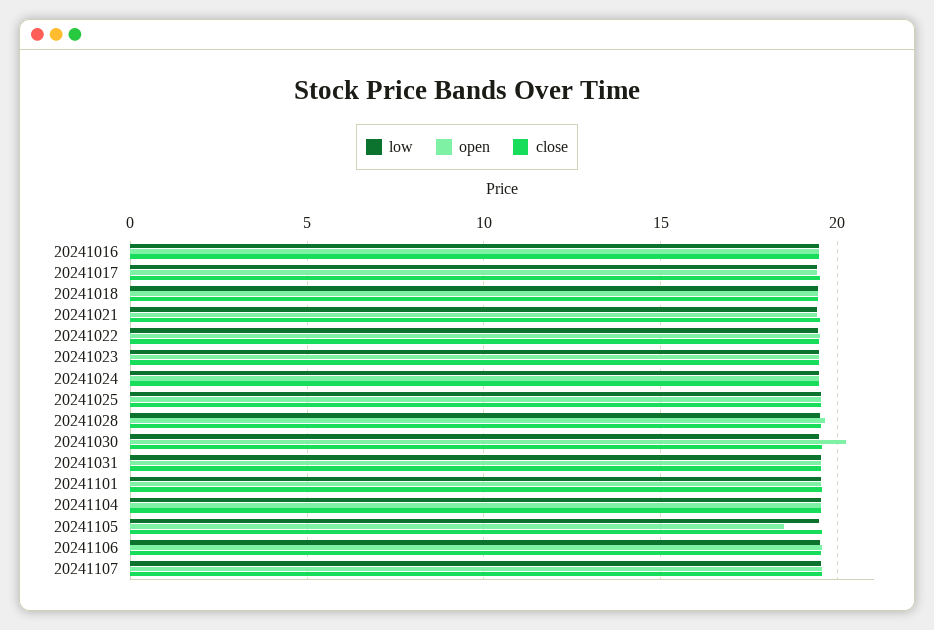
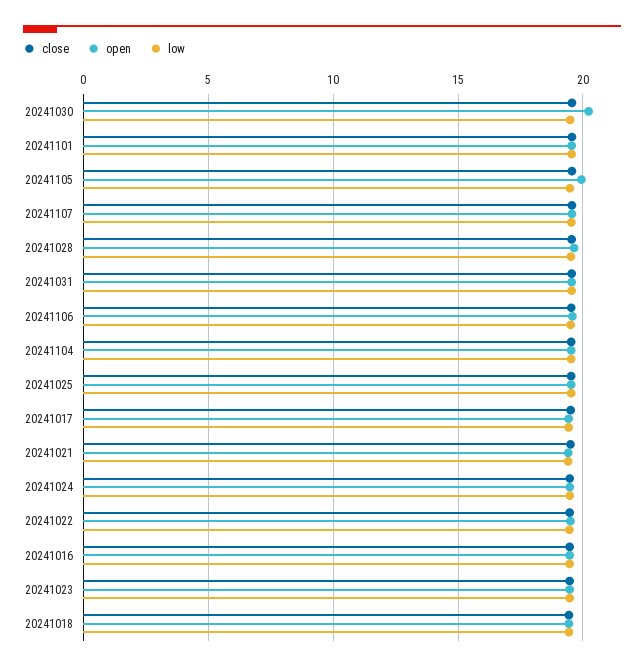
open, 20241105: 18.5 -> 20

